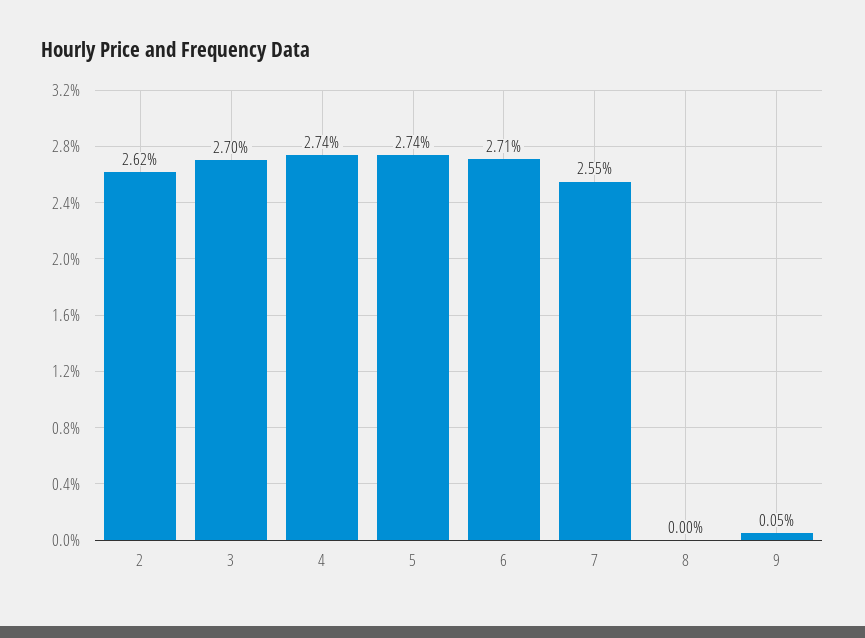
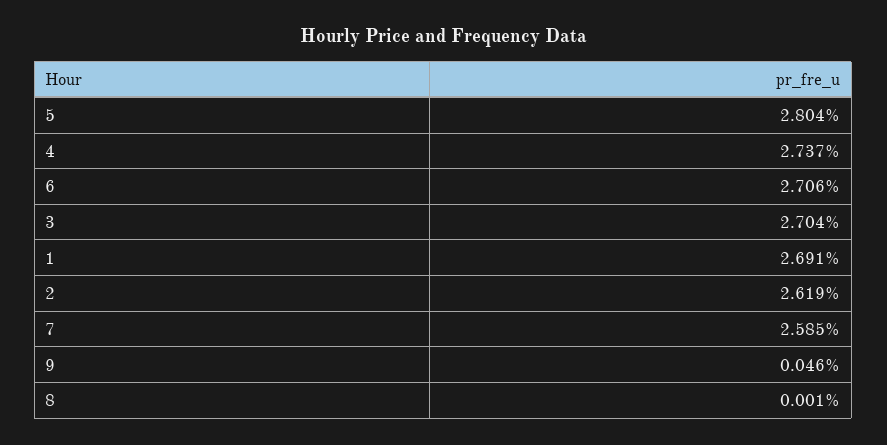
5: 2.74 -> 2.804
7: 2.55 -> 2.585
1: none -> 2.691

